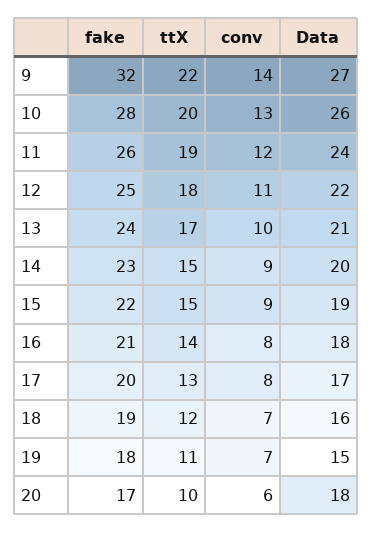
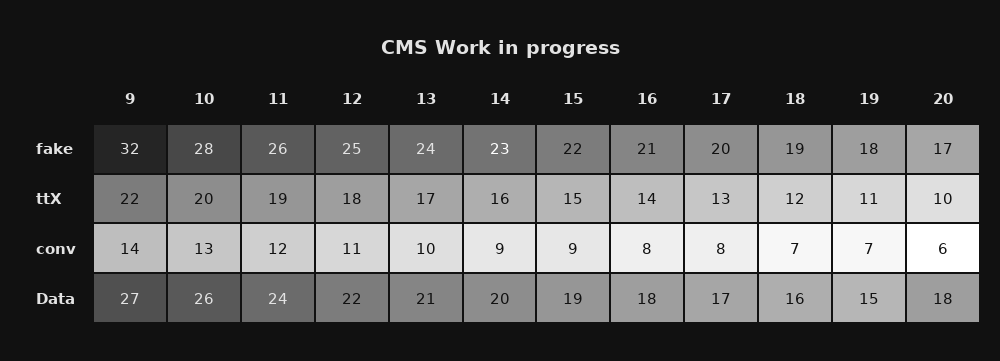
ttX, 14: 15 -> 16

